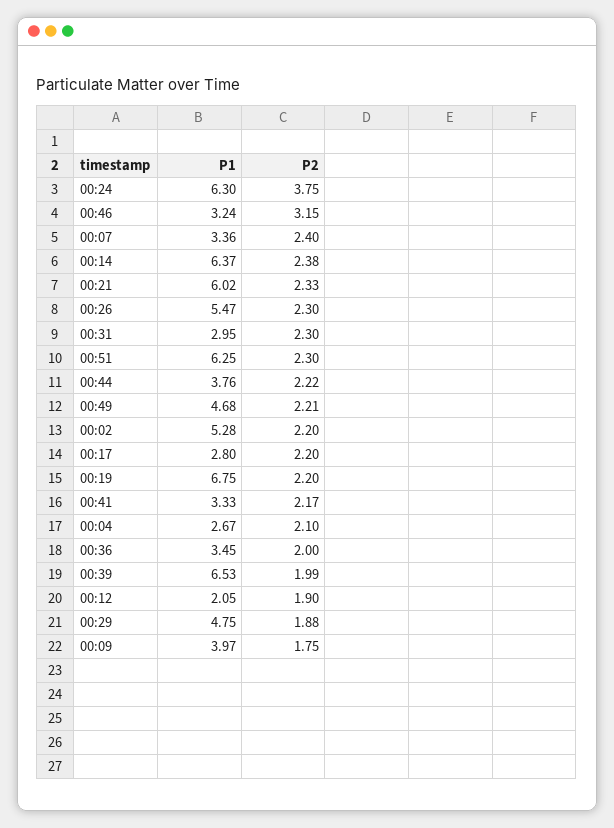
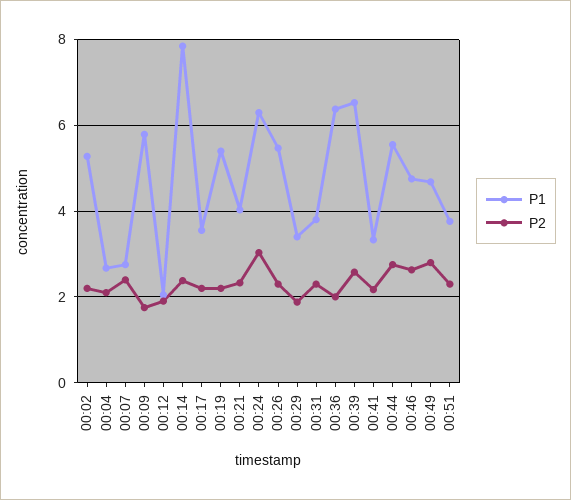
P2, 00:24: 3.75 -> 3
P1, 00:46: 3.24 -> 4.8
P2, 00:46: 3.15 -> 2.6
P1, 00:07: 3.36 -> 2.8
P1, 00:14: 6.37 -> 7.8
P1, 00:21: 6.02 -> 4
P1, 00:31: 2.95 -> 3.8
P1, 00:51: 6.25 -> 3.8
P1, 00:44: 3.76 -> 5.6
P2, 00:44: 2.22 -> 2.8
P2, 00:49: 2.21 -> 2.8
P1, 00:17: 2.8 -> 3.6
P1, 00:19: 6.75 -> 5.4
P1, 00:36: 3.45 -> 6.4
P2, 00:39: 1.99 -> 2.6
P1, 00:29: 4.75 -> 3.4
P1, 00:09: 3.97 -> 5.8

